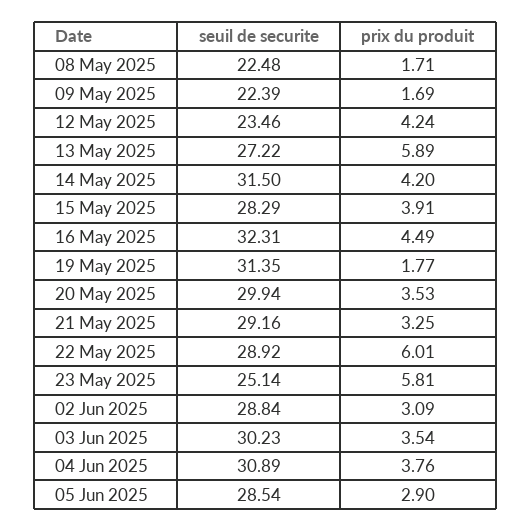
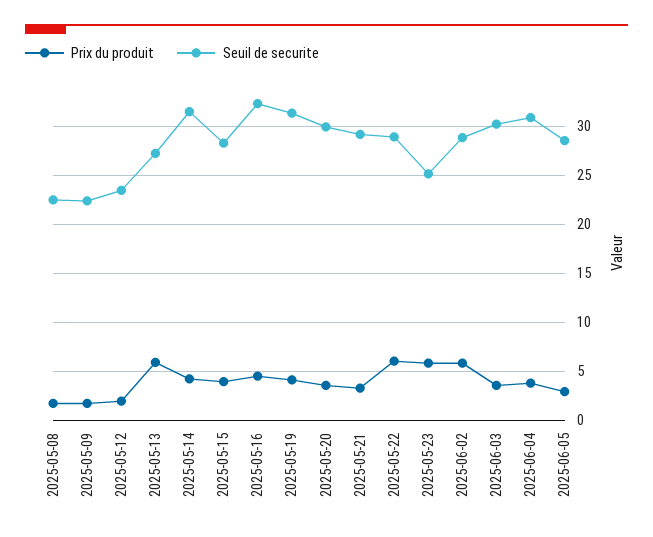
prix du produit, 12 May 2025: 4.24 -> 2
prix du produit, 19 May 2025: 1.77 -> 4
prix du produit, 02 Jun 2025: 3.09 -> 6

